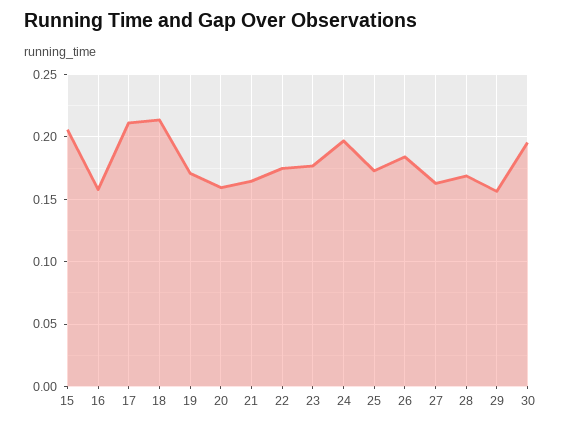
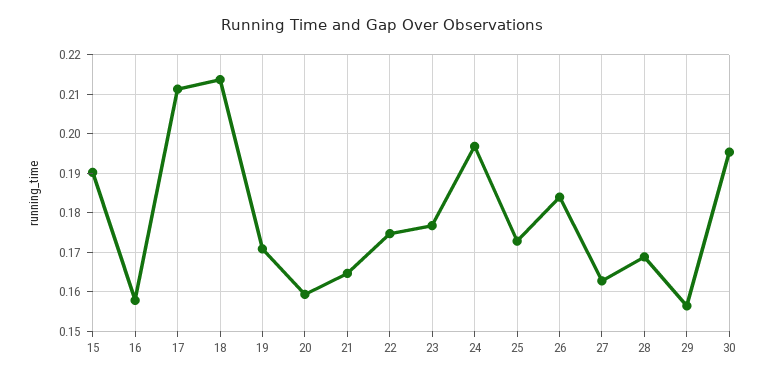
15: 0.205 -> 0.19

